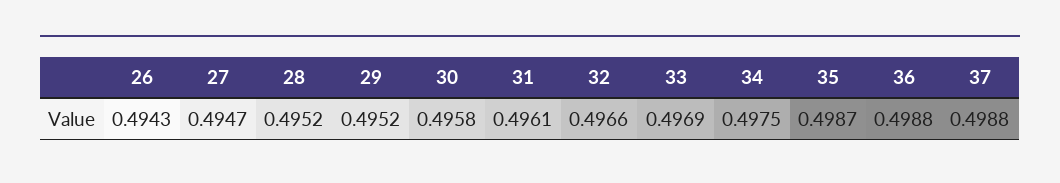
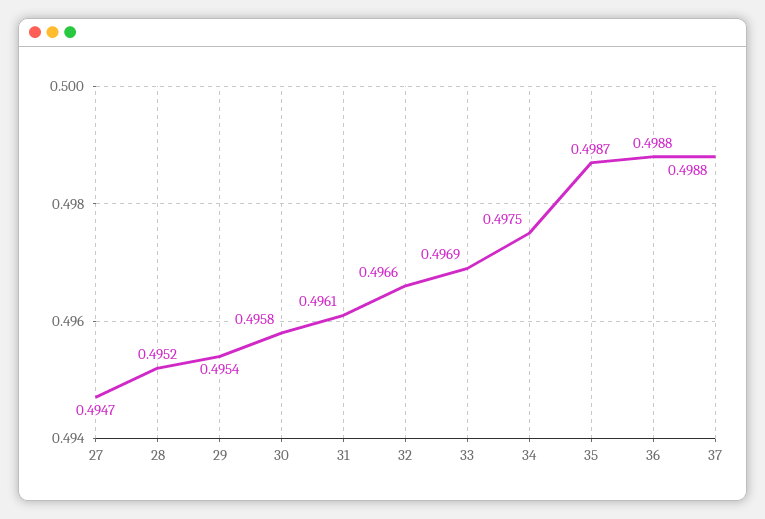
26: 0.4943 -> none
29: 0.4952 -> 0.4954

